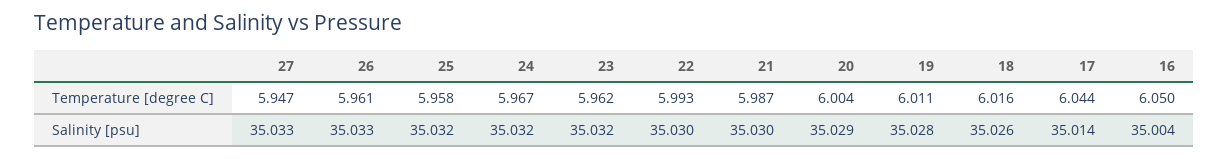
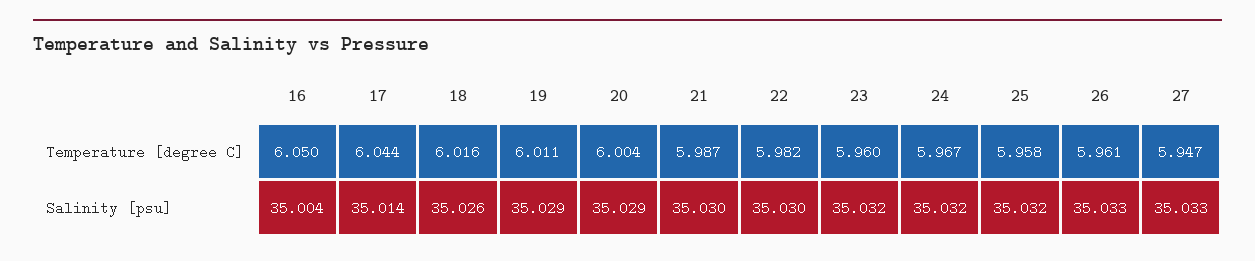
23, Temperature [degree C]: 5.962 -> 5.96
22, Temperature [degree C]: 5.993 -> 5.982
19, Salinity [psu]: 35.028 -> 35.029

